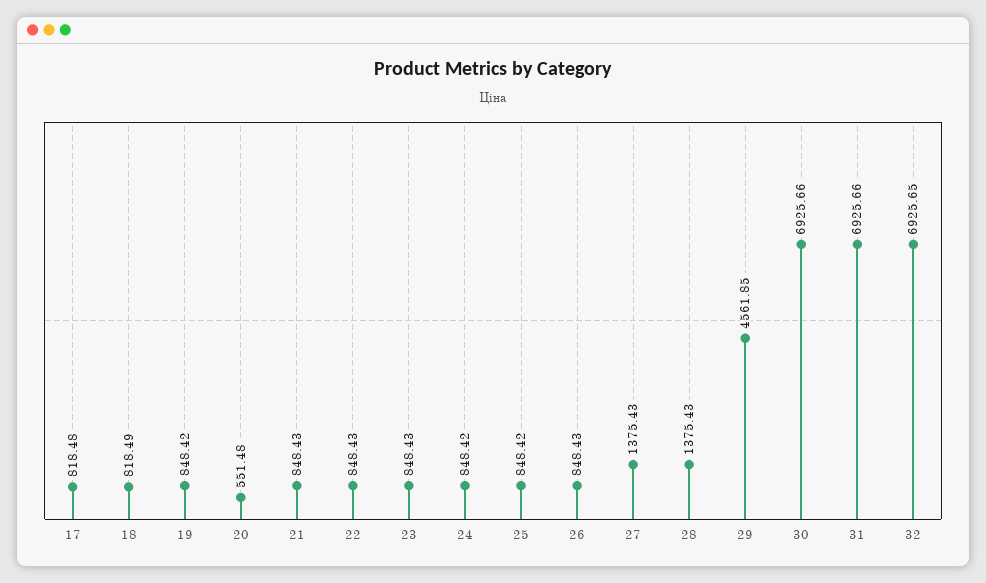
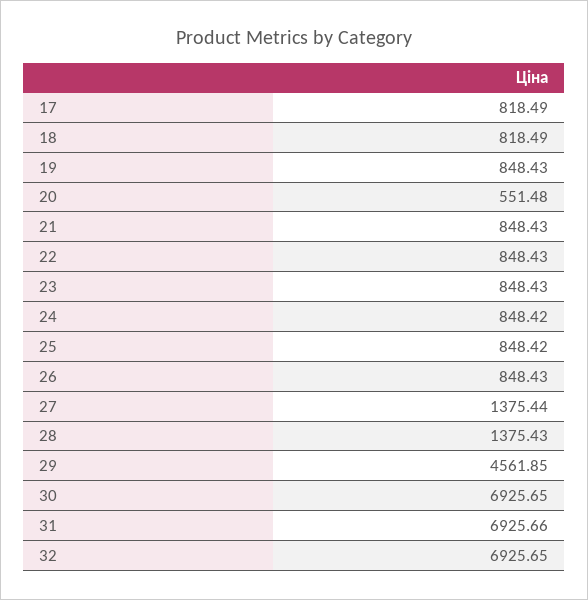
17: 818.48 -> 818.49
19: 848.42 -> 848.43
27: 1375.43 -> 1375.44
30: 6925.66 -> 6925.65

